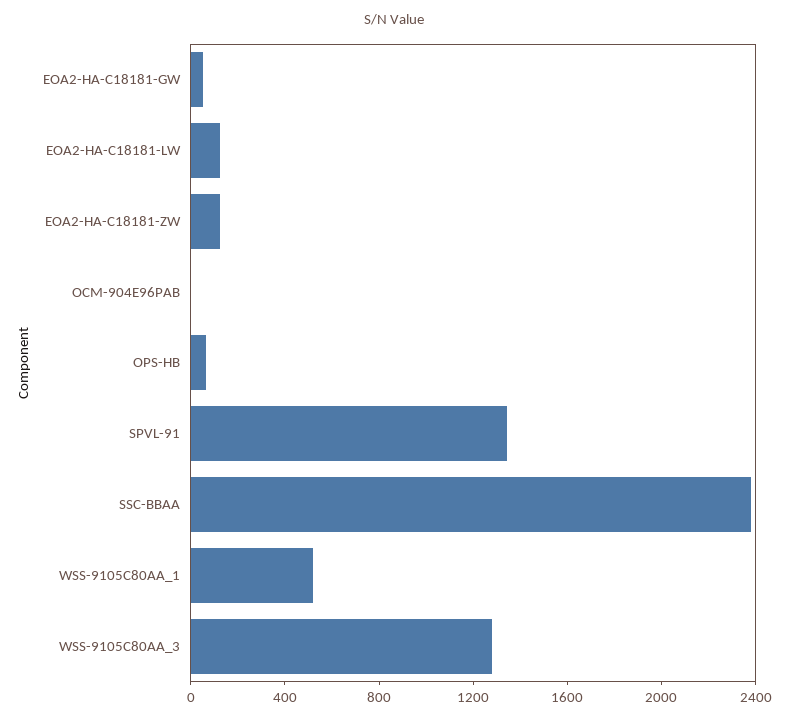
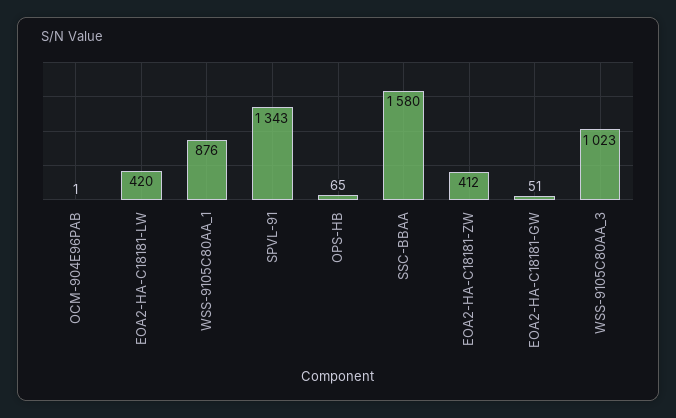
EOA2-HA-C18181-LW: 100 -> 420
EOA2-HA-C18181-ZW: 100 -> 412
SSC-BBAA: 2400 -> 1580
WSS-9105C80AA_1: 500 -> 876
WSS-9105C80AA_3: 1300 -> 1023

